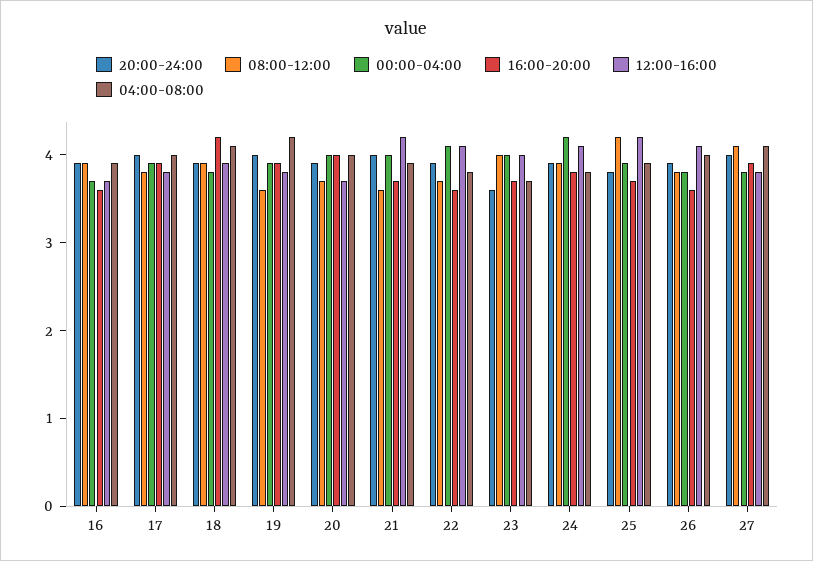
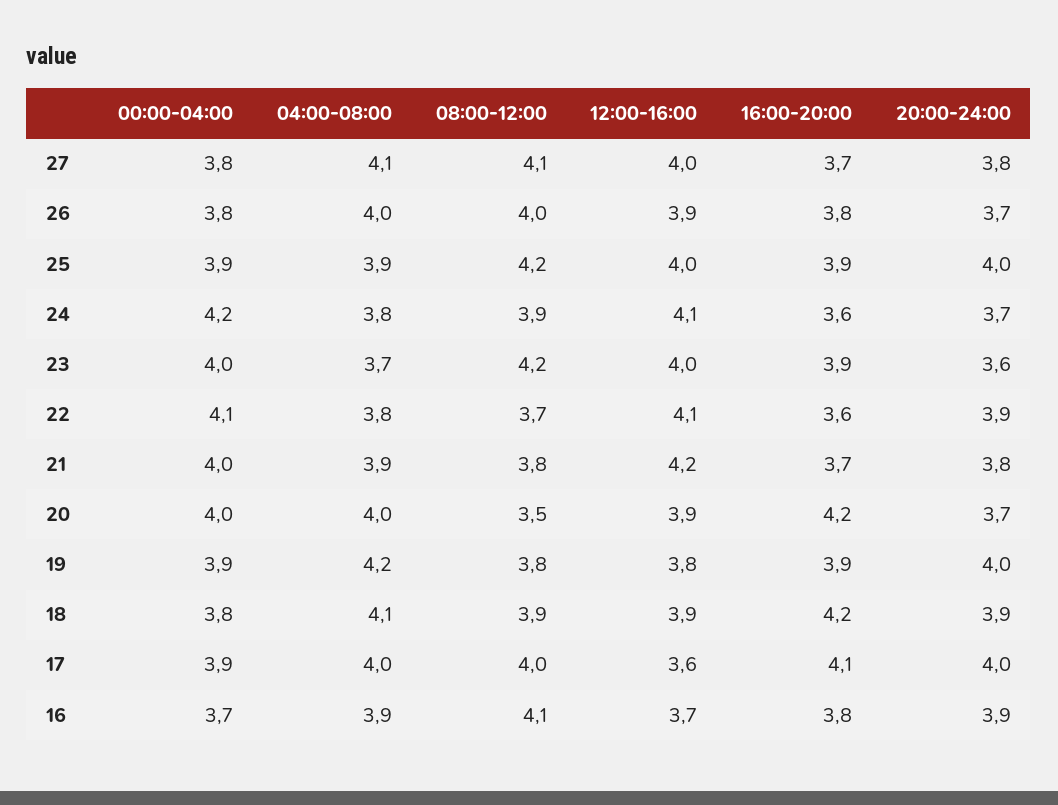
08:00-12:00, 16: 3.9 -> 4.1
16:00-20:00, 16: 3.6 -> 3.8
08:00-12:00, 17: 3.8 -> 4
16:00-20:00, 17: 3.9 -> 4.1
12:00-16:00, 17: 3.8 -> 3.6
08:00-12:00, 19: 3.6 -> 3.8
20:00-24:00, 20: 3.9 -> 3.7
08:00-12:00, 20: 3.7 -> 3.5
16:00-20:00, 20: 4 -> 4.2
12:00-16:00, 20: 3.7 -> 3.9
20:00-24:00, 21: 4 -> 3.8
08:00-12:00, 21: 3.6 -> 3.8
08:00-12:00, 23: 4 -> 4.2
16:00-20:00, 23: 3.7 -> 3.9
20:00-24:00, 24: 3.9 -> 3.7
16:00-20:00, 24: 3.8 -> 3.6
20:00-24:00, 25: 3.8 -> 4
16:00-20:00, 25: 3.7 -> 3.9
12:00-16:00, 25: 4.2 -> 4
20:00-24:00, 26: 3.9 -> 3.7
08:00-12:00, 26: 3.8 -> 4
16:00-20:00, 26: 3.6 -> 3.8
12:00-16:00, 26: 4.1 -> 3.9
20:00-24:00, 27: 4 -> 3.8
16:00-20:00, 27: 3.9 -> 3.7
12:00-16:00, 27: 3.8 -> 4

